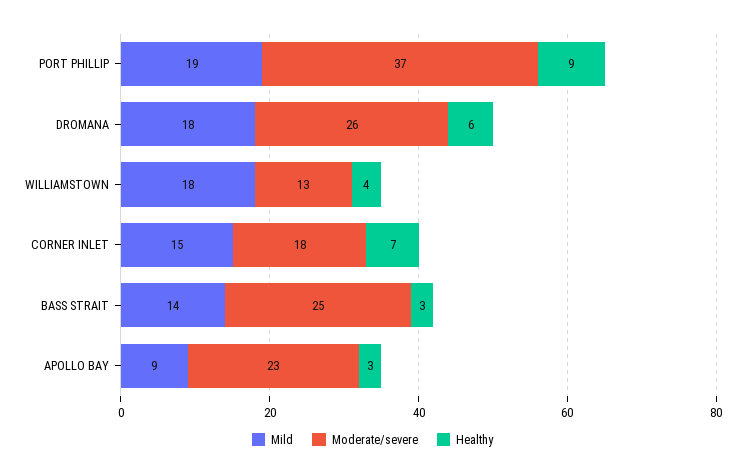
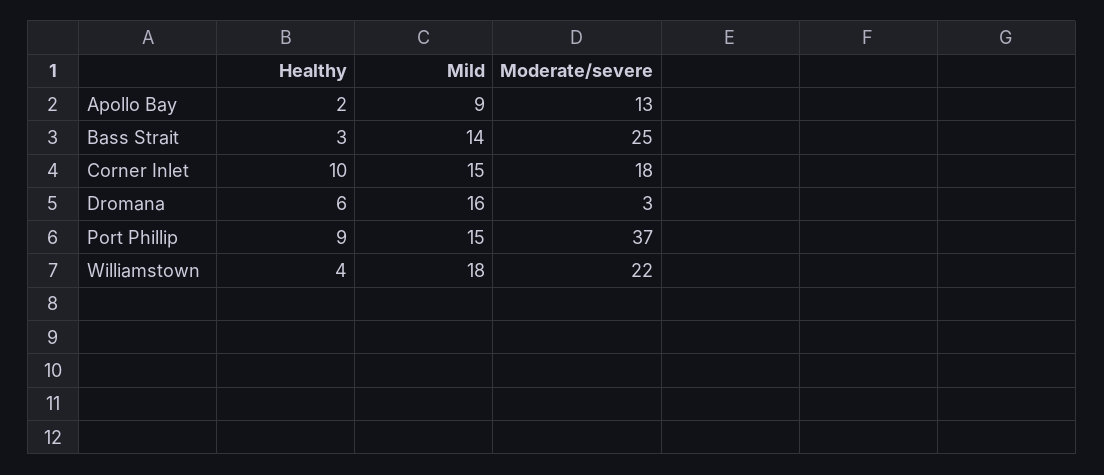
Mild, PORT PHILLIP: 19 -> 15
Mild, DROMANA: 18 -> 16
Moderate/severe, DROMANA: 26 -> 3
Moderate/severe, WILLIAMSTOWN: 13 -> 22
Healthy, CORNER INLET: 7 -> 10
Moderate/severe, APOLLO BAY: 23 -> 13
Healthy, APOLLO BAY: 3 -> 2

